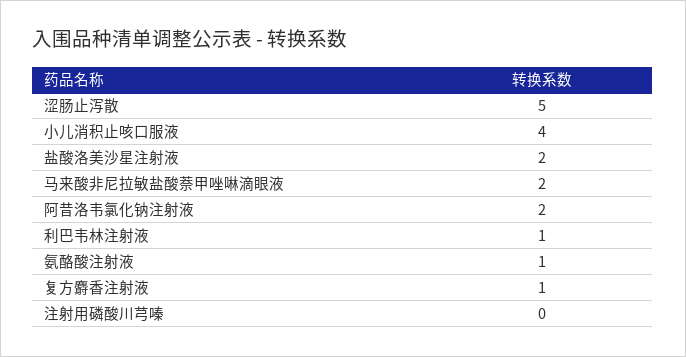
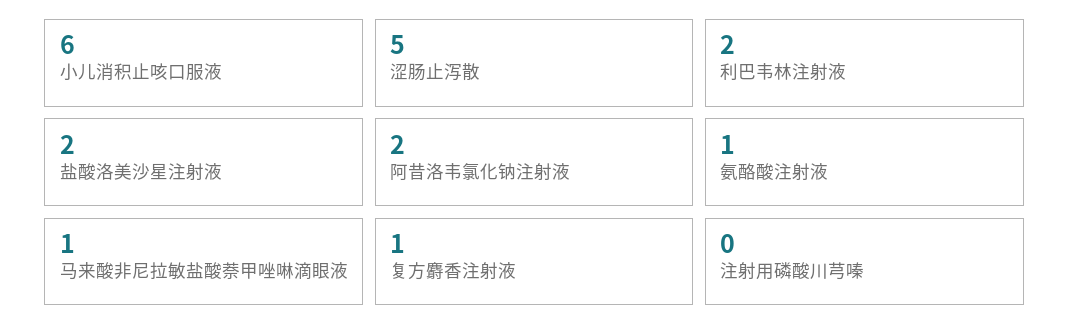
小儿消积止咳口服液: 4 -> 6
马来酸非尼拉敏盐酸萘甲唑啉滴眼液: 2 -> 1
利巴韦林注射液: 1 -> 2

